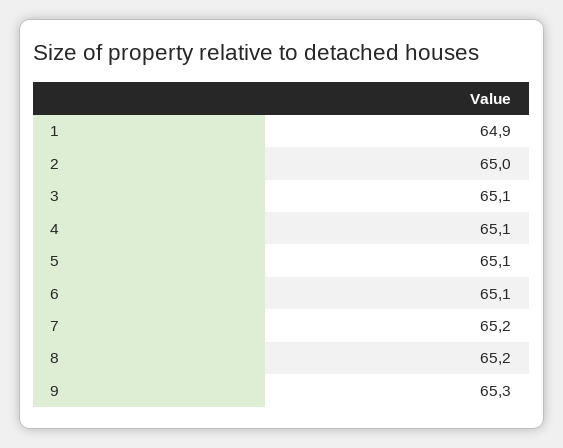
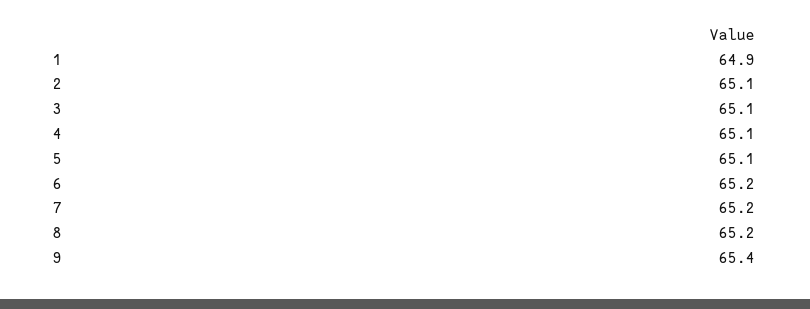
2: 65 -> 65.1
6: 65.1 -> 65.2
9: 65.3 -> 65.4

